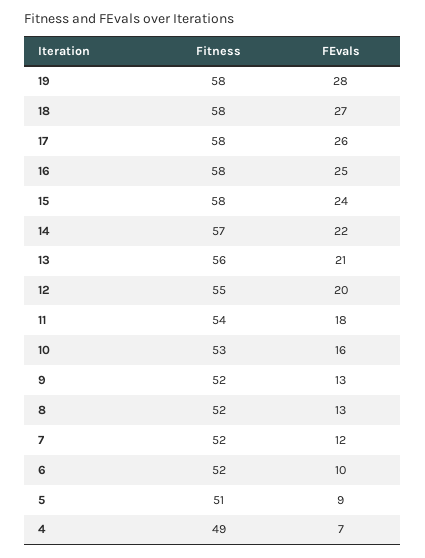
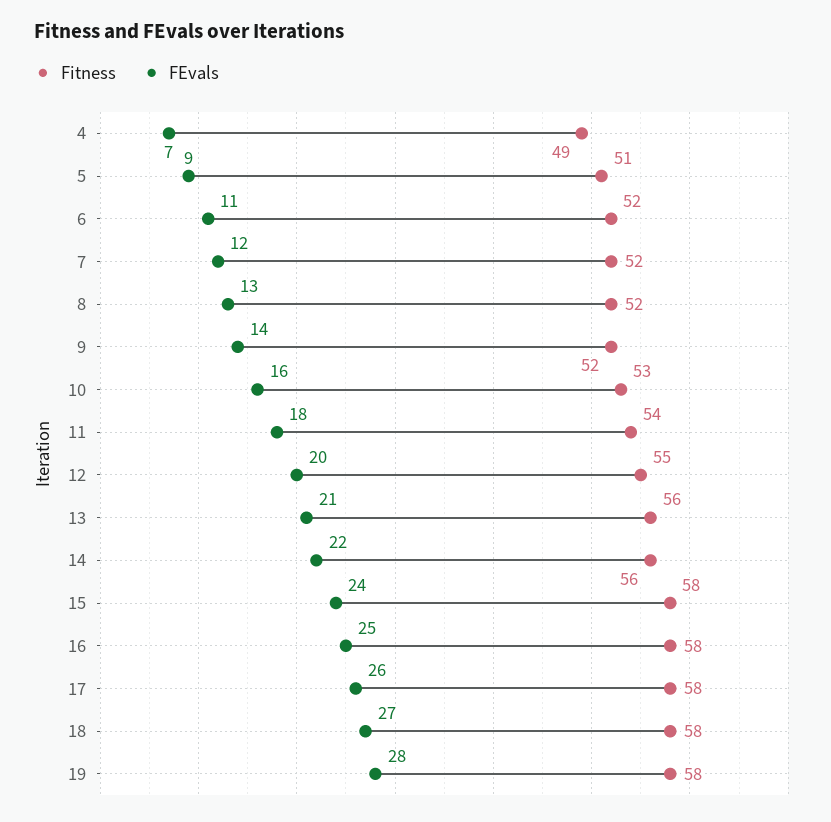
Fitness, 14: 57 -> 56
FEvals, 9: 13 -> 14
FEvals, 6: 10 -> 11

